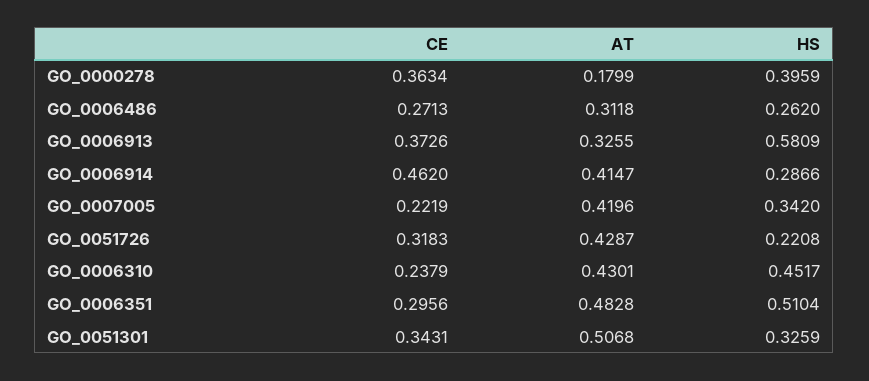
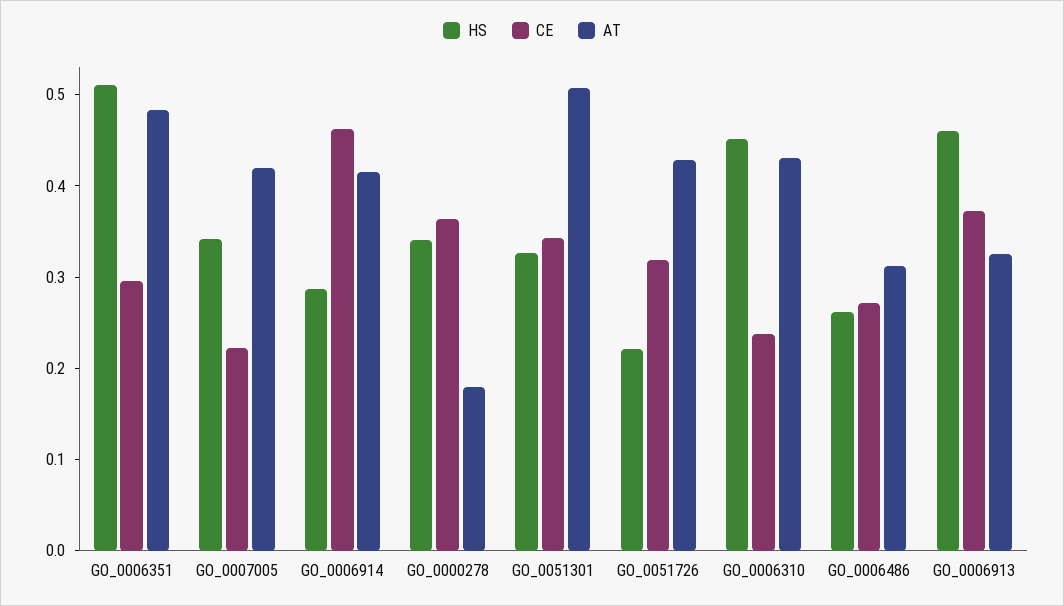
HS, GO_0000278: 0.3959 -> 0.34
HS, GO_0006913: 0.5809 -> 0.46

